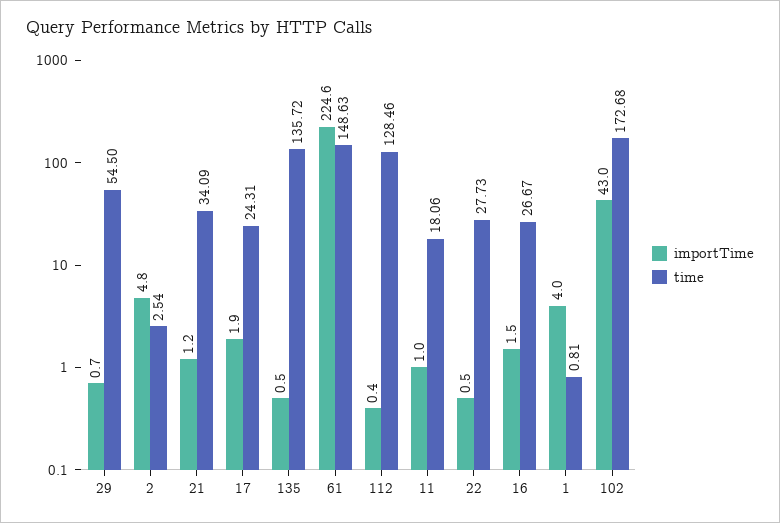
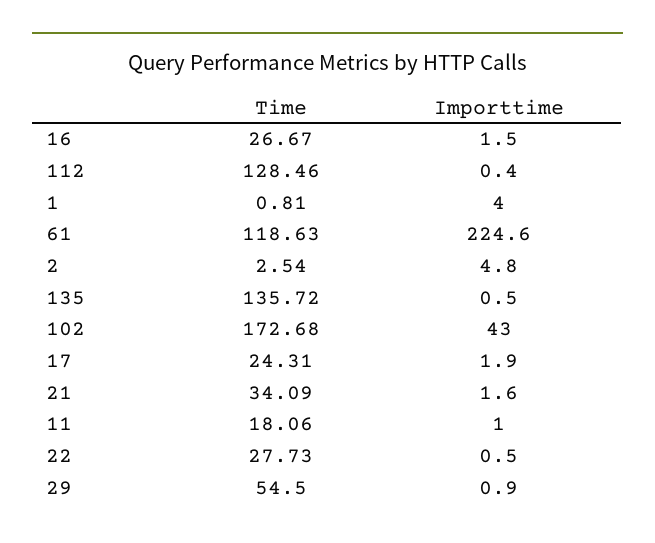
importTime, 29: 0.7 -> 0.9
importTime, 21: 1.2 -> 1.6
time, 61: 148.63 -> 118.63

